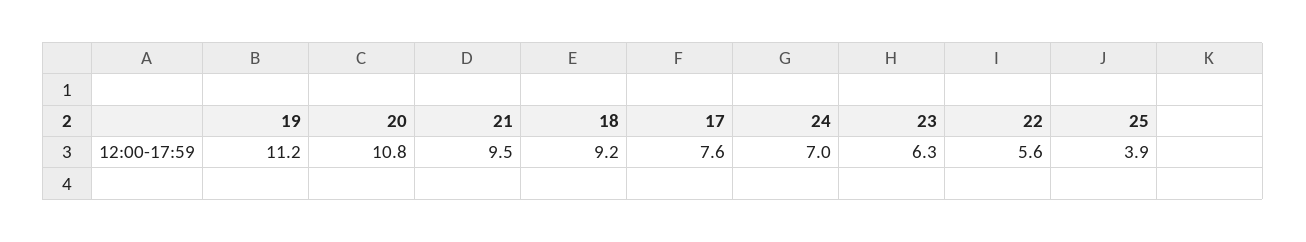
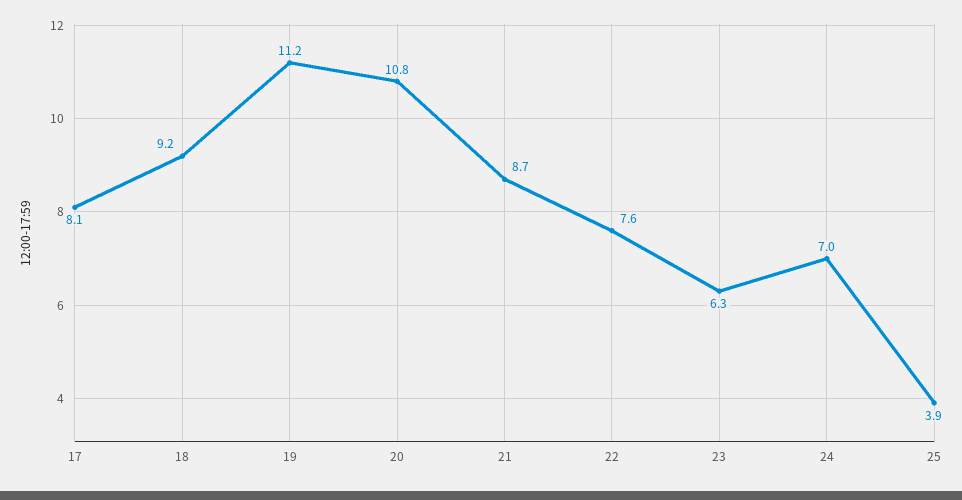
21: 9.5 -> 8.7
17: 7.6 -> 8.1
22: 5.6 -> 7.6

